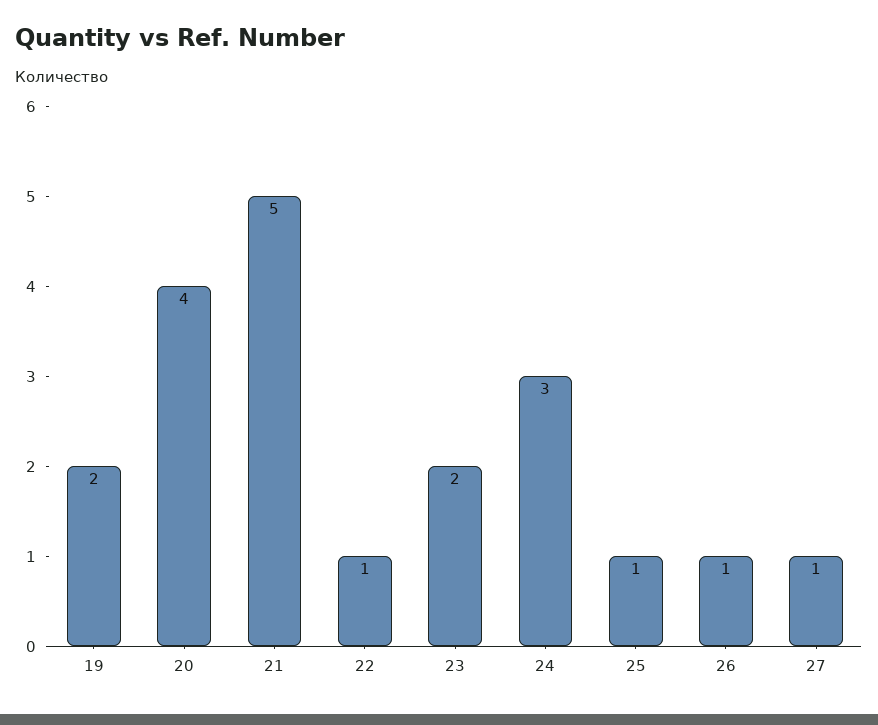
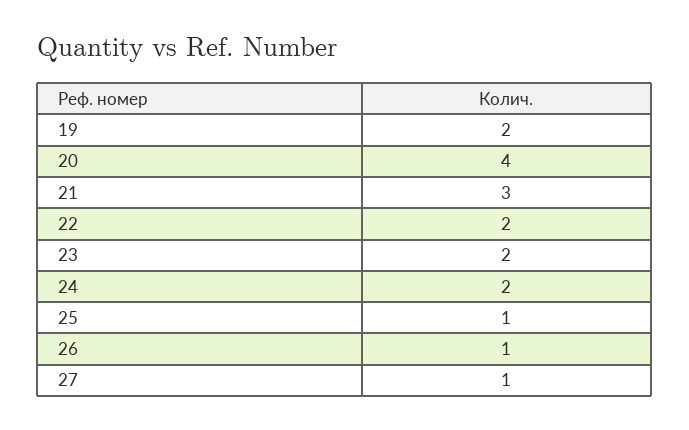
21: 5 -> 3
22: 1 -> 2
24: 3 -> 2

